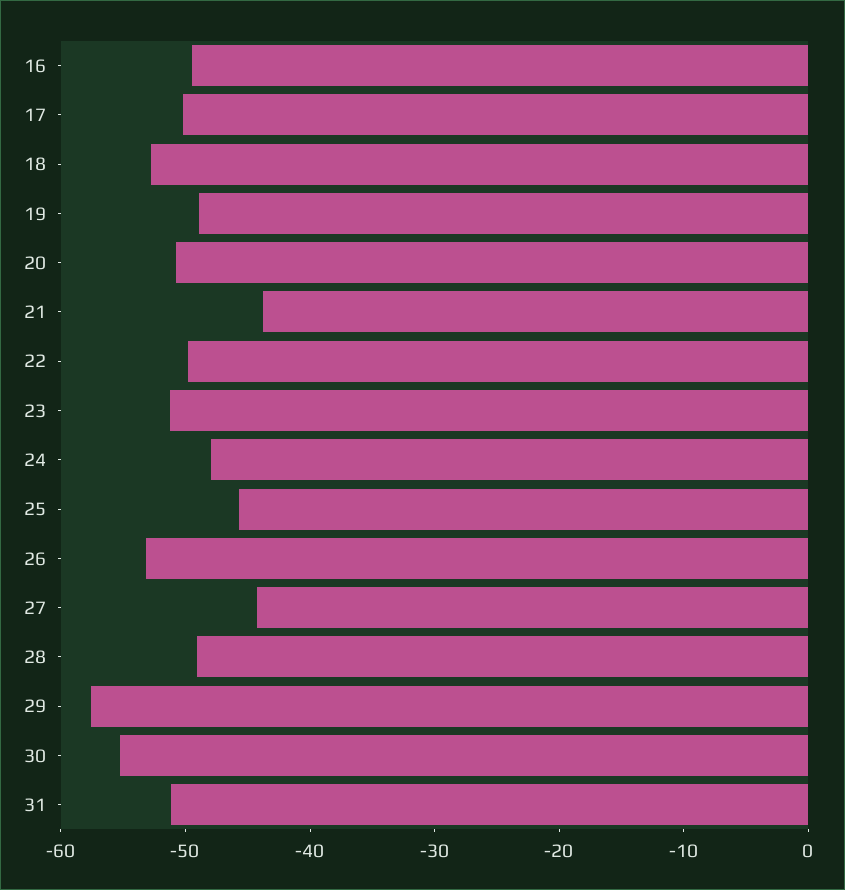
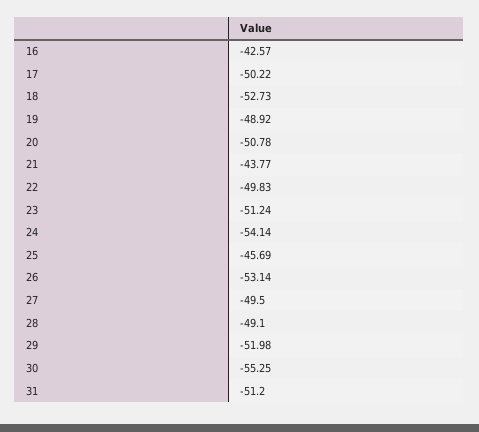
16: -50 -> -42.57
24: -48 -> -54.14
27: -44 -> -49.5
29: -58 -> -51.98

